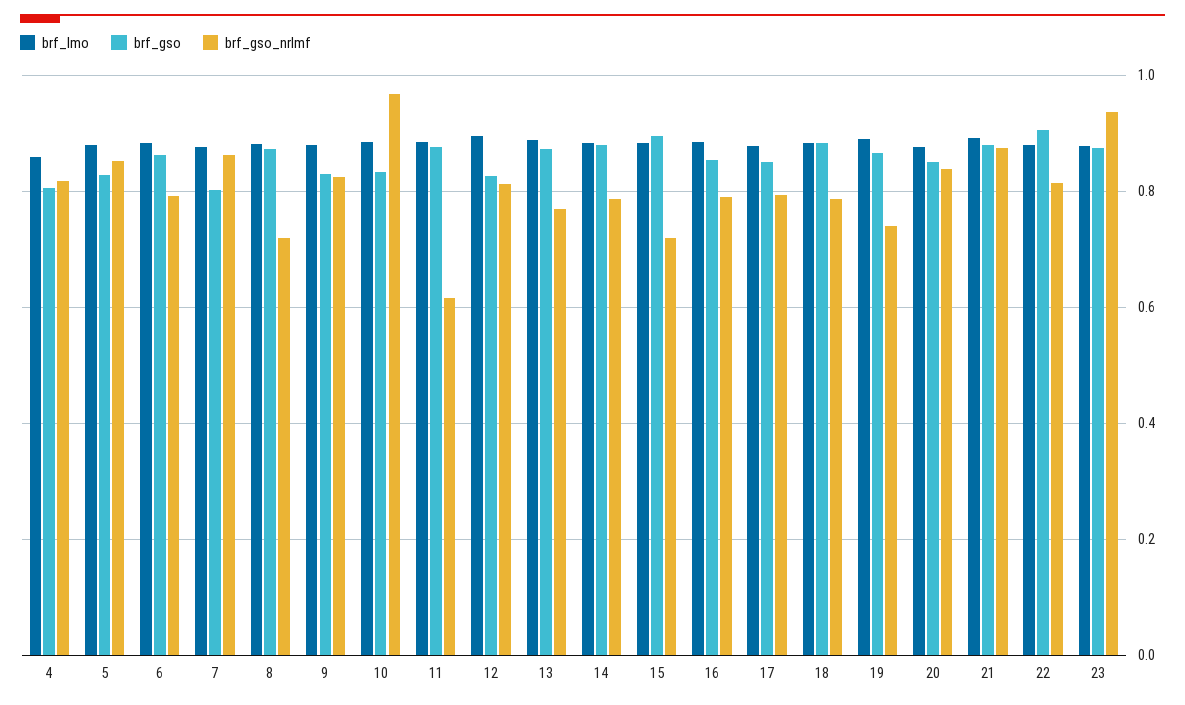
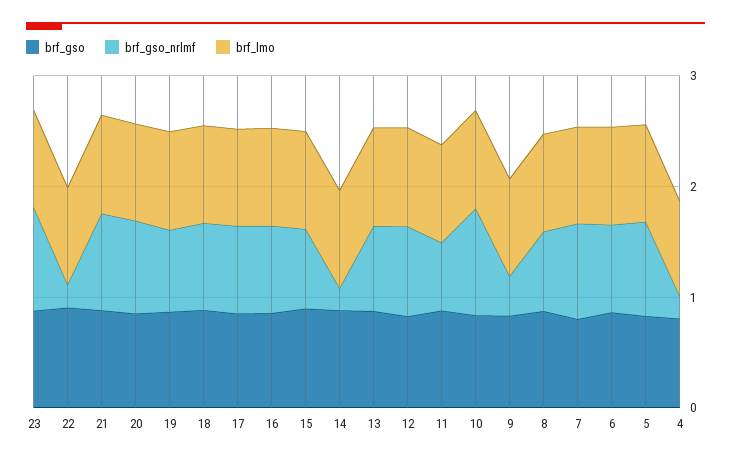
brf_gso_nrlmf, 4: 0.82 -> 0.2
brf_gso_nrlmf, 9: 0.82 -> 0.4
brf_gso_nrlmf, 14: 0.78 -> 0.2
brf_gso_nrlmf, 22: 0.82 -> 0.2

